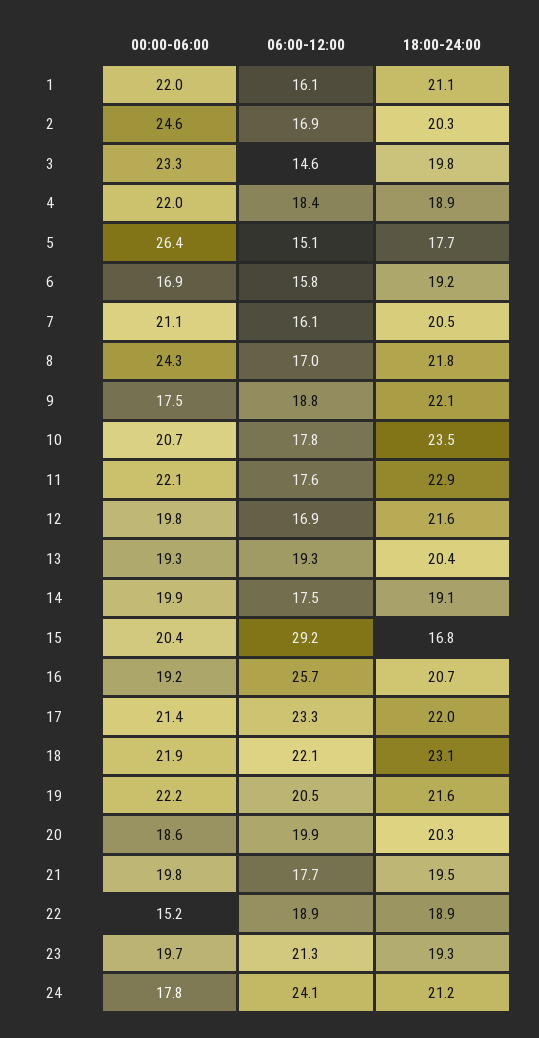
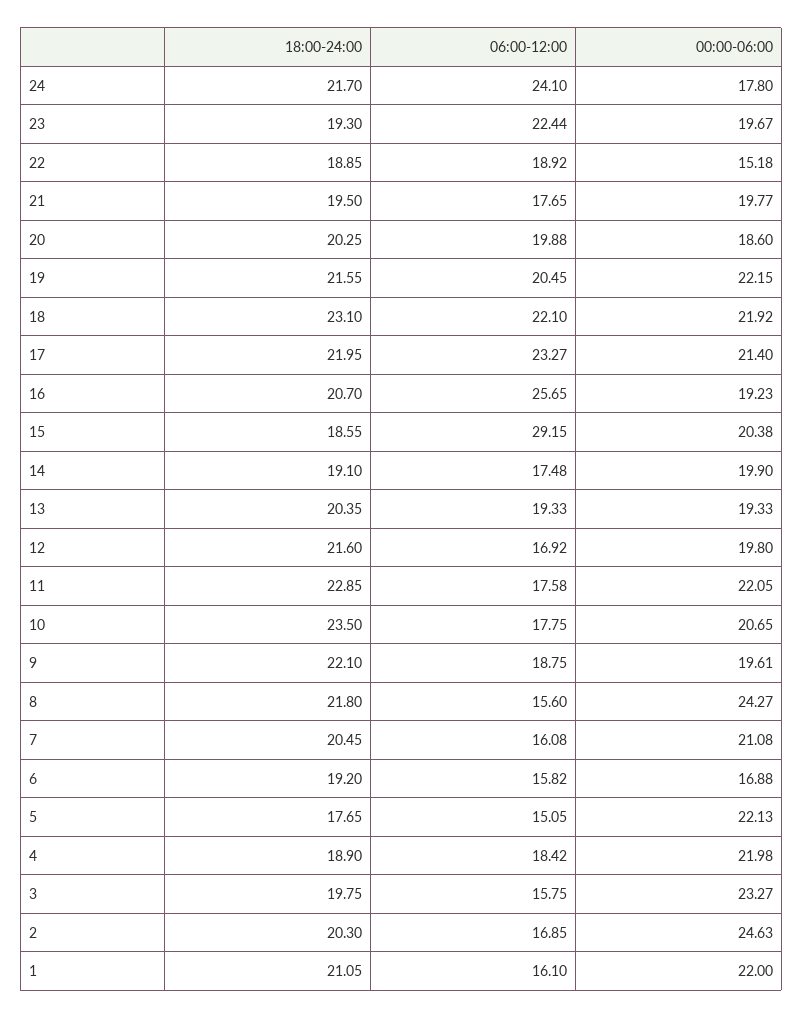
06:00-12:00, 3: 14.6 -> 15.75
00:00-06:00, 5: 26.4 -> 22.13
06:00-12:00, 8: 17 -> 15.6
00:00-06:00, 9: 17.5 -> 19.61
18:00-24:00, 15: 16.8 -> 18.55
06:00-12:00, 23: 21.3 -> 22.44
18:00-24:00, 24: 21.2 -> 21.7

